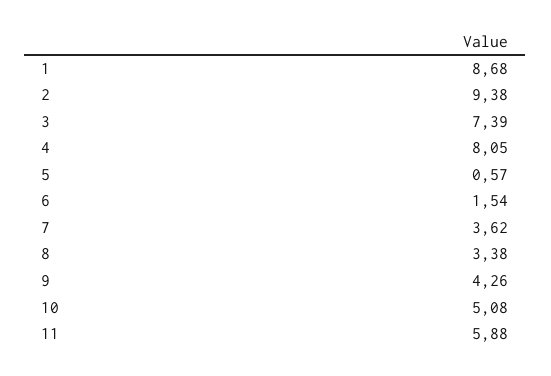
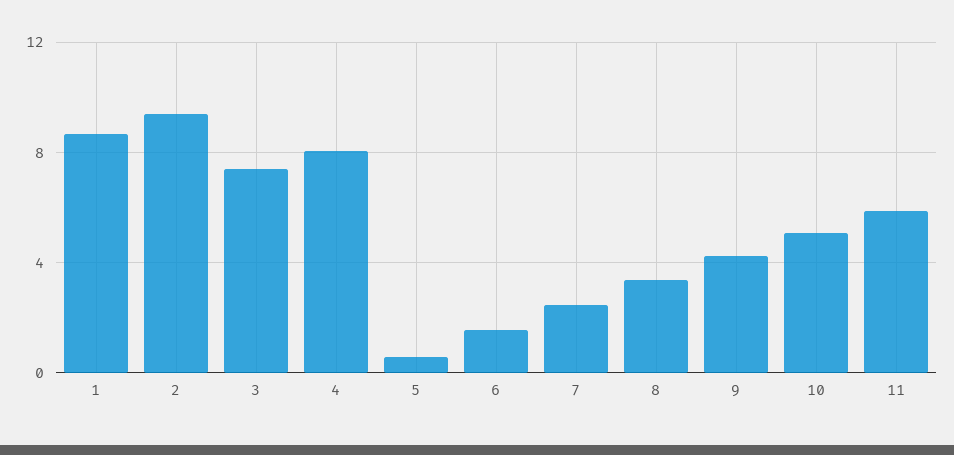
7: 3.62 -> 2.5

